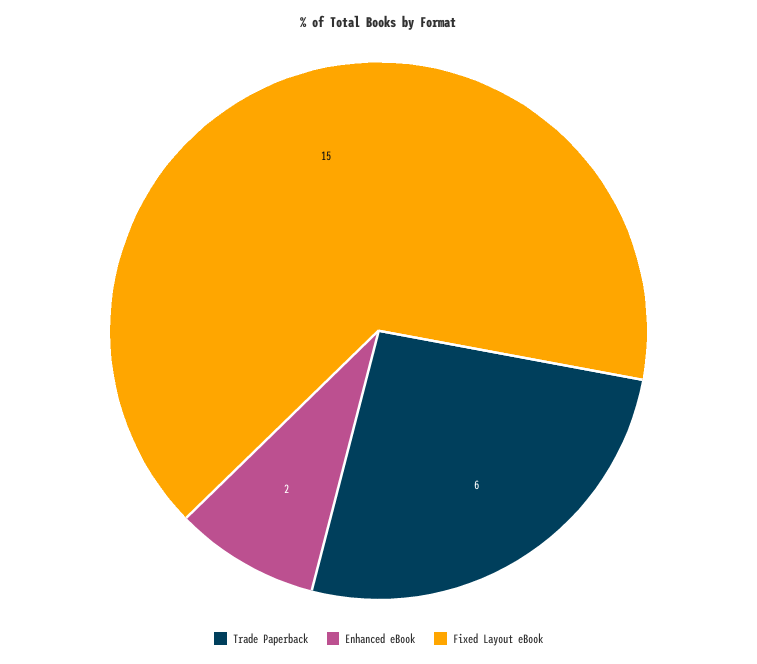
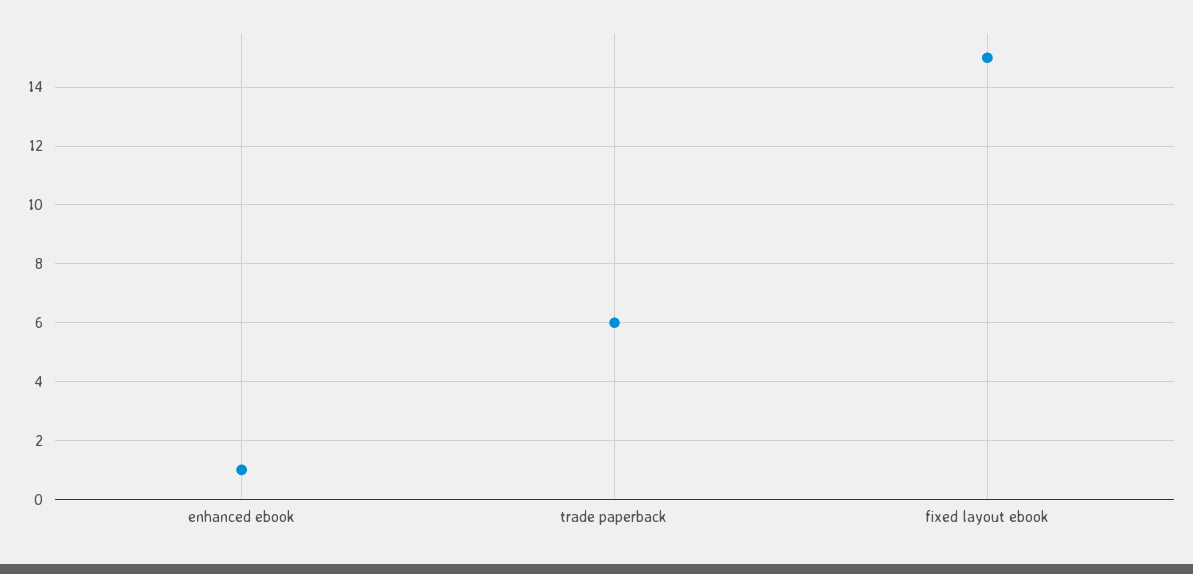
Enhanced eBook: 2 -> 1

